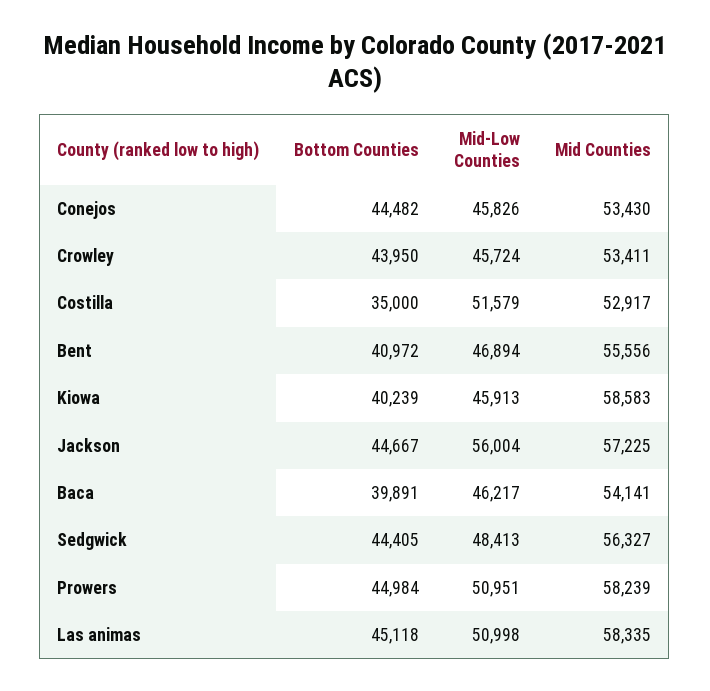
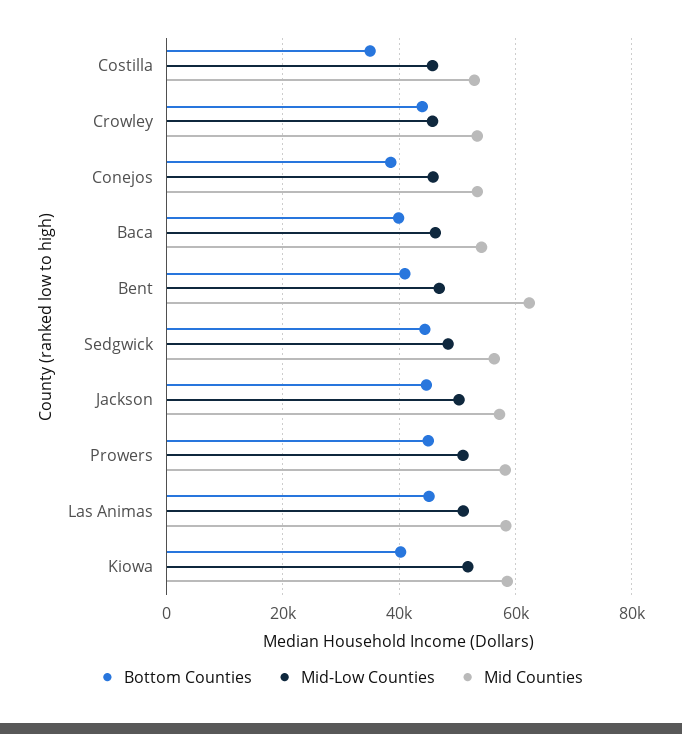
Bottom Counties, Conejos: 44482 -> 38000
Mid-Low Counties, Costilla: 51579 -> 46000
Mid Counties, Bent: 55556 -> 62000
Mid-Low Counties, Kiowa: 45913 -> 52000
Mid-Low Counties, Jackson: 56004 -> 50000

